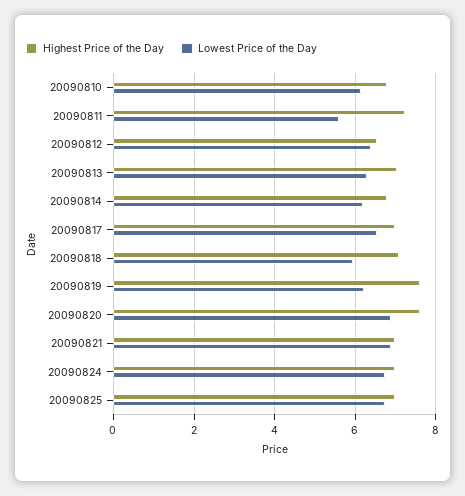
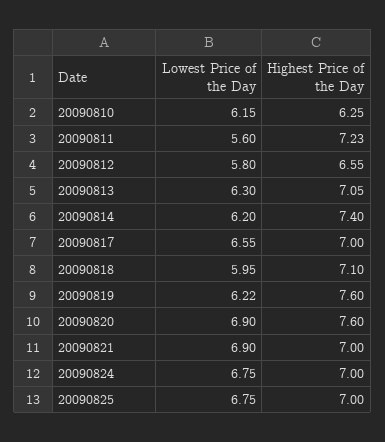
Highest Price of the Day, 20090810: 6.8 -> 6.25
Lowest Price of the Day, 20090812: 6.4 -> 5.8
Highest Price of the Day, 20090814: 6.8 -> 7.4

